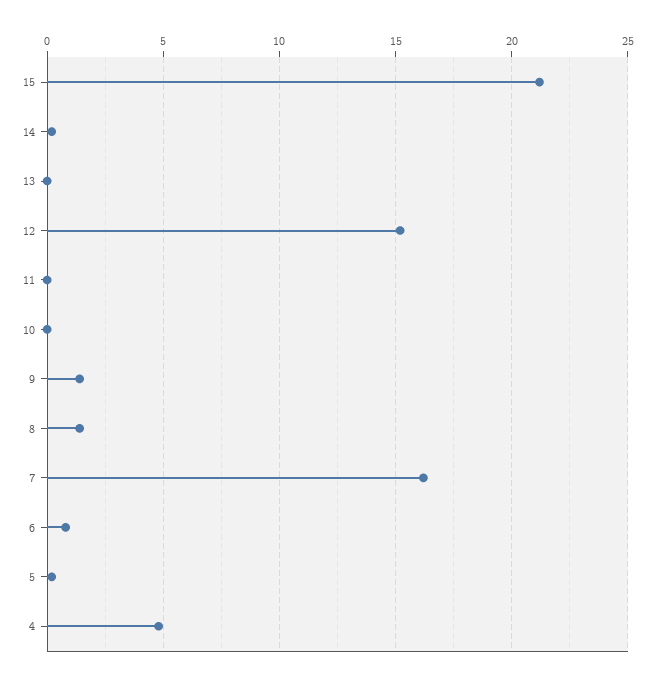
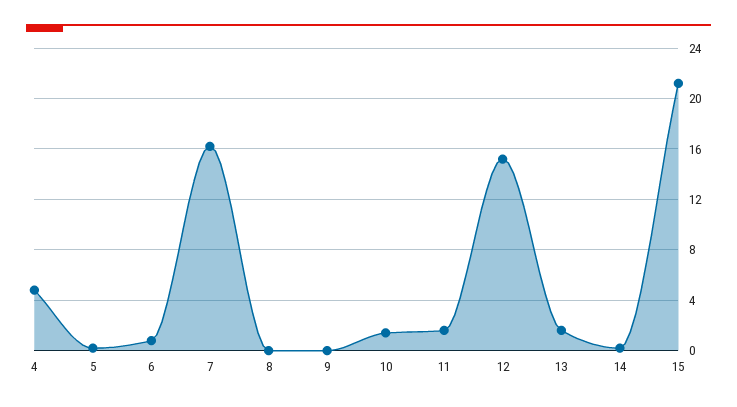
13: 0 -> 1.5
11: 0 -> 1.5
10: 0 -> 1.5
9: 1.5 -> 0
8: 1.5 -> 0

